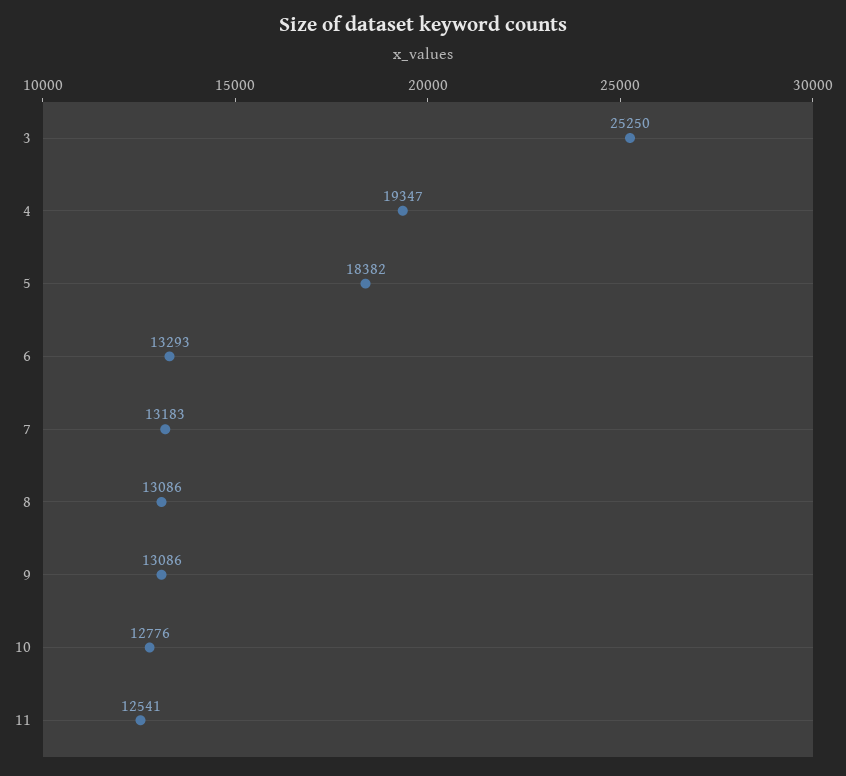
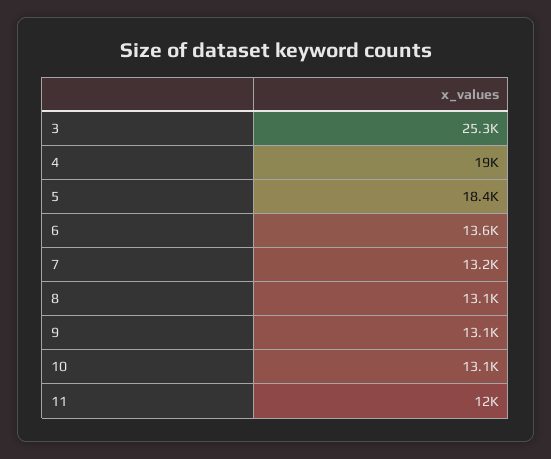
4: 19347 -> 19000
6: 13293 -> 13600
10: 12776 -> 13100
11: 12541 -> 12000

